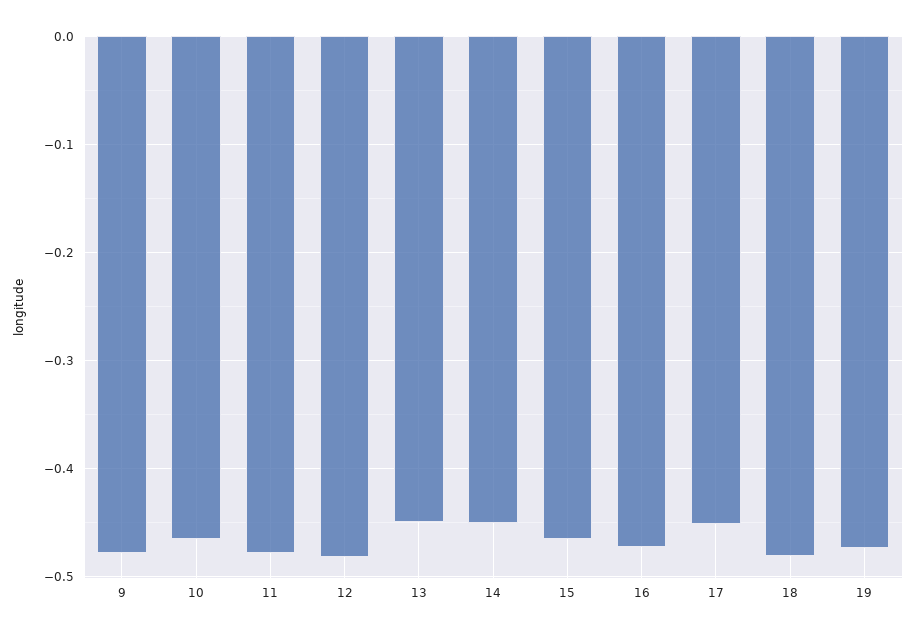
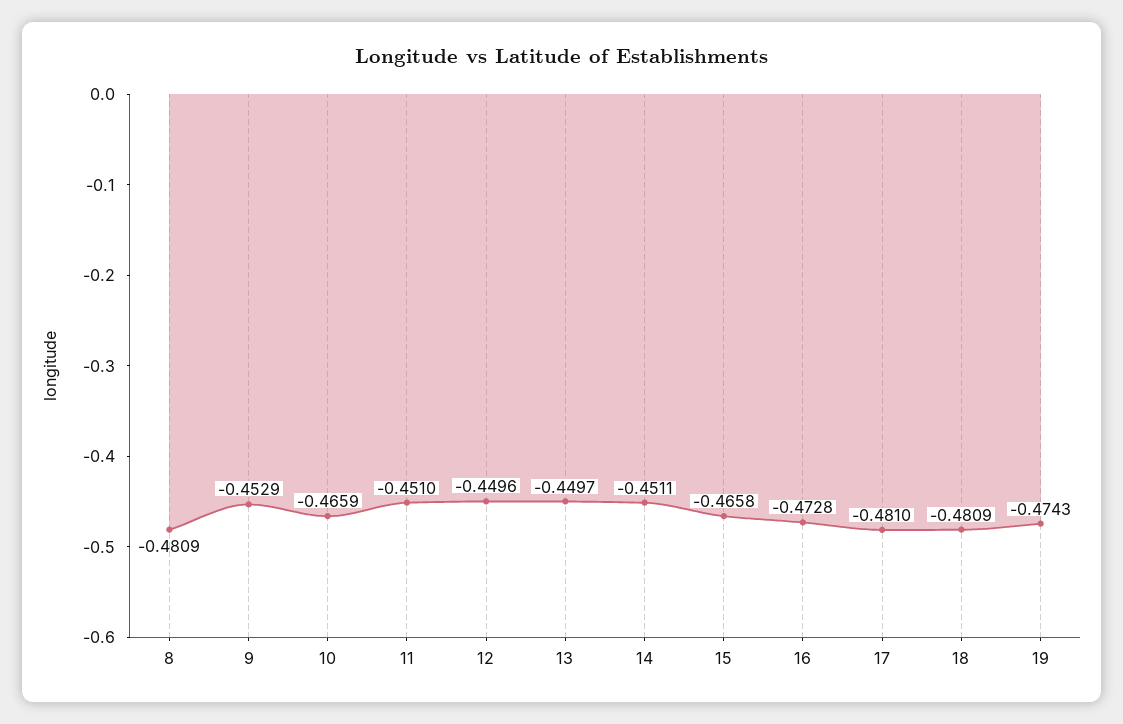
9: -0.48 -> -0.4529
11: -0.48 -> -0.451
12: -0.48 -> -0.4496
17: -0.45 -> -0.481
8: none -> -0.4809

